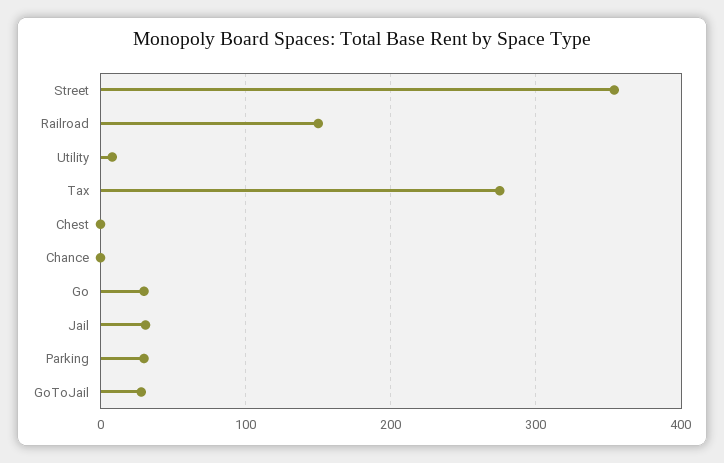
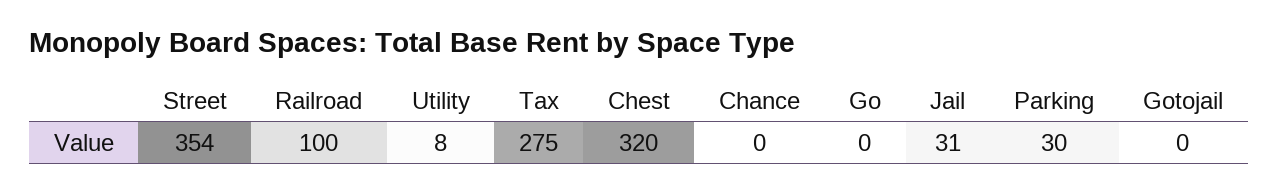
Railroad: 150 -> 100
Chest: 0 -> 320
Go: 30 -> 0
GoToJail: 30 -> 0

